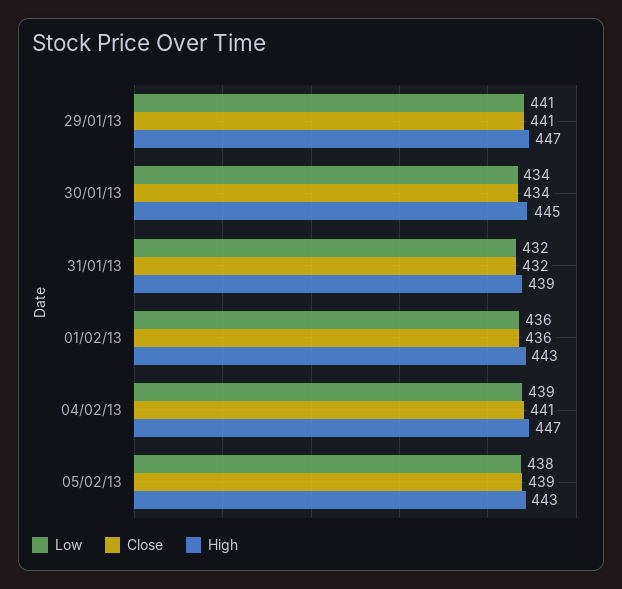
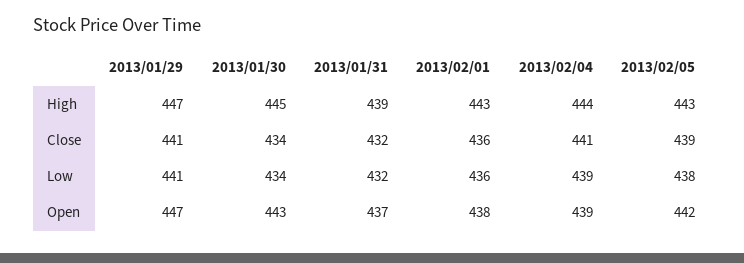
High, 04/02/13: 447 -> 444
Open, 29/01/13: none -> 447
Open, 30/01/13: none -> 443
Open, 31/01/13: none -> 437
Open, 01/02/13: none -> 438
Open, 04/02/13: none -> 439
Open, 05/02/13: none -> 442

